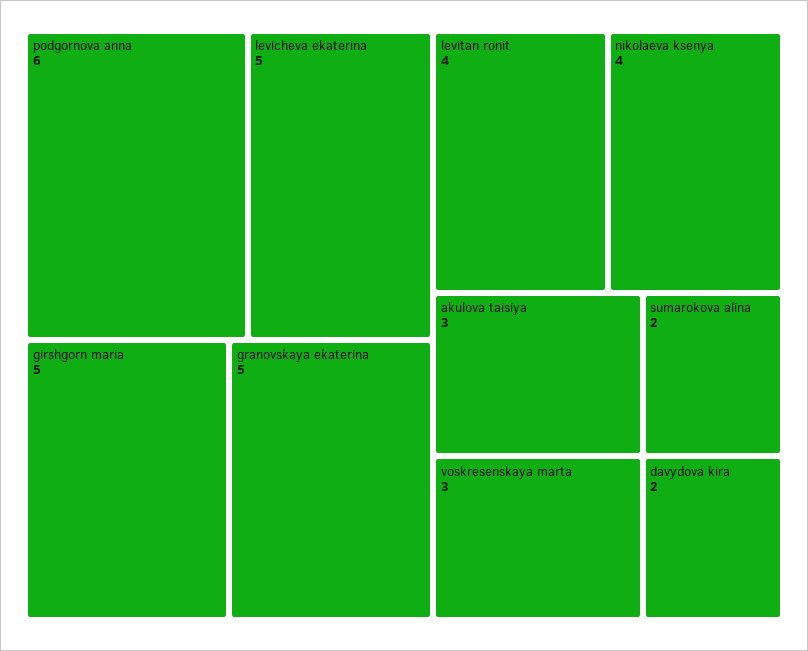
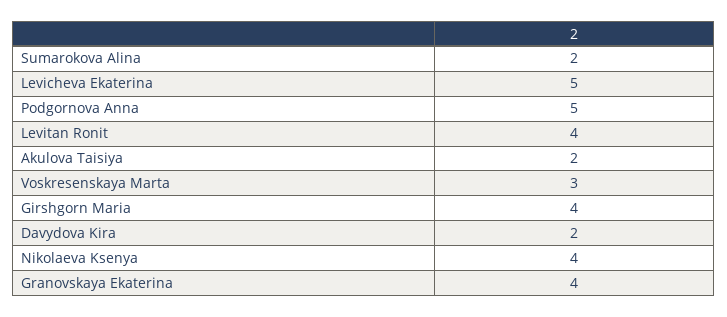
podgornova anna: 6 -> 5
girshgorn maria: 5 -> 4
granovskaya ekaterina: 5 -> 4
akulova taisiya: 3 -> 2

